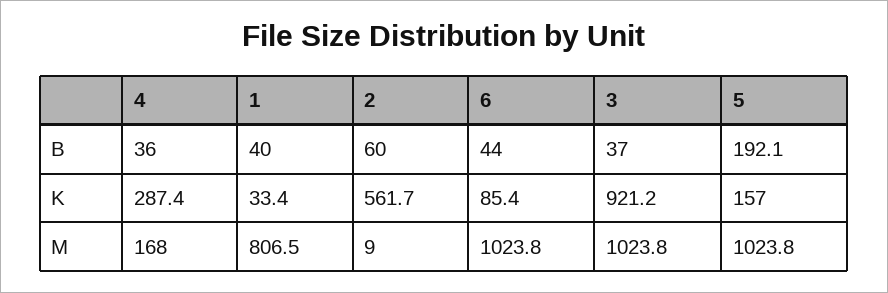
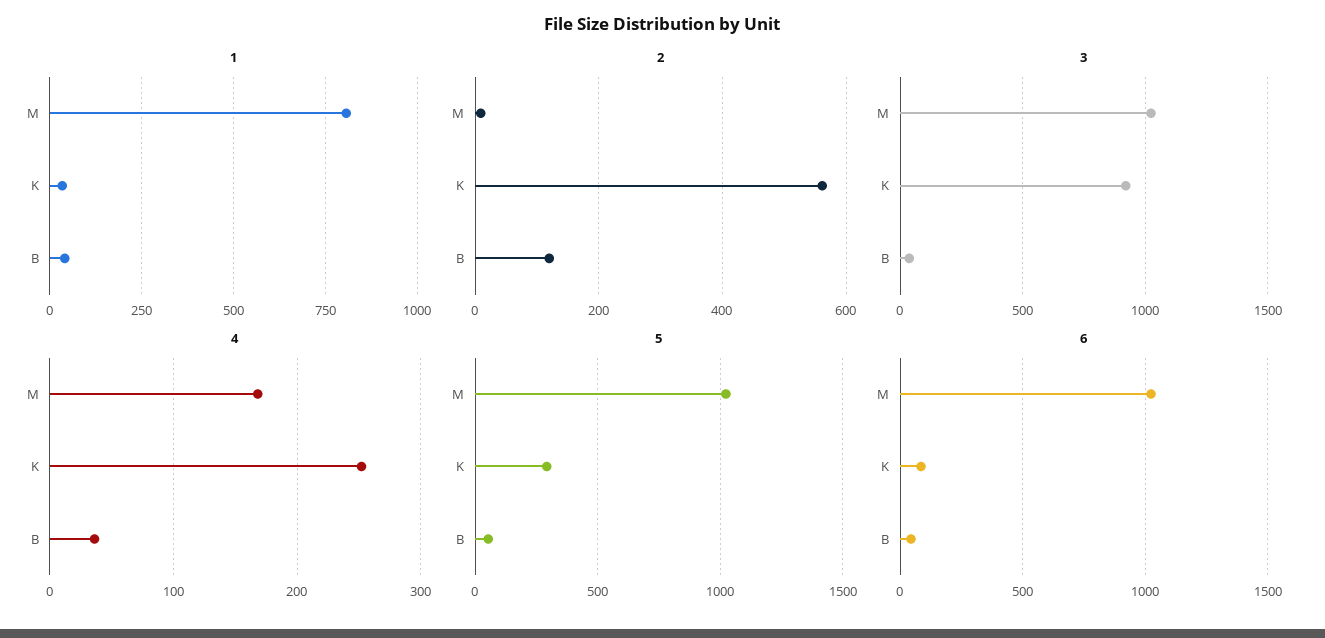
2, B: 60 -> 120
5, B: 192.1 -> 50
4, K: 287.4 -> 250
5, K: 157 -> 300

